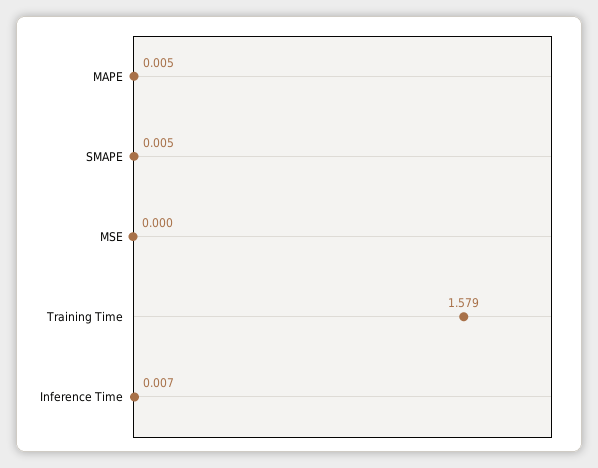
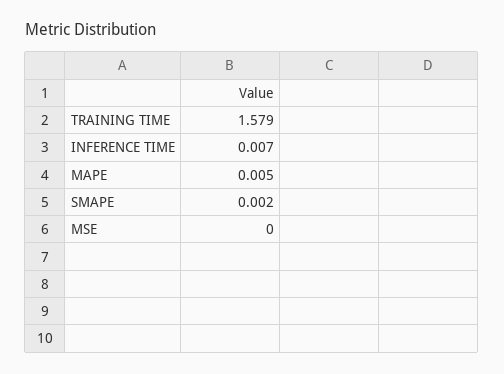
SMAPE: 0.005 -> 0.002

